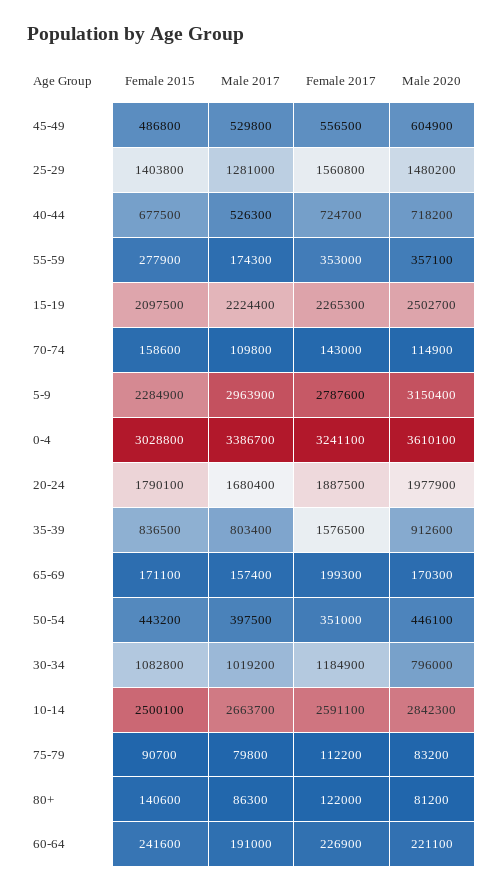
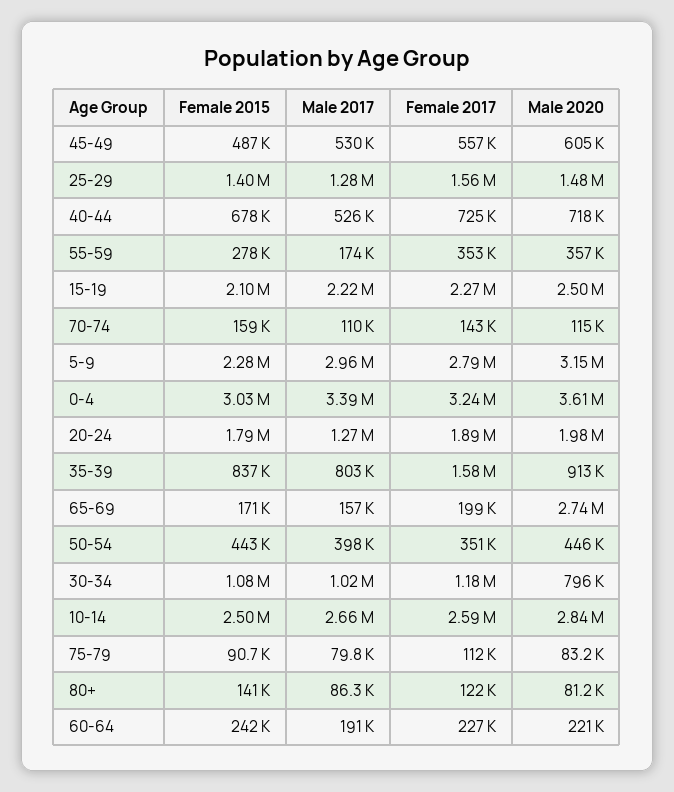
Male 2017, 20-24: 1680400 -> 1270000
Male 2020, 65-69: 170300 -> 2740000

